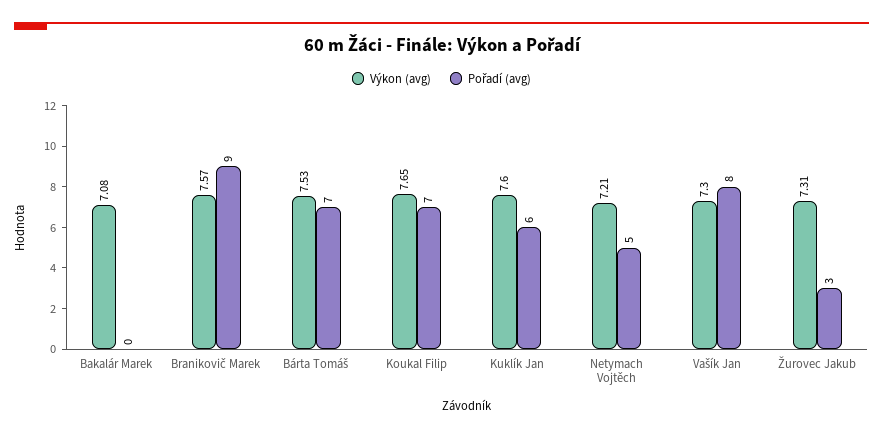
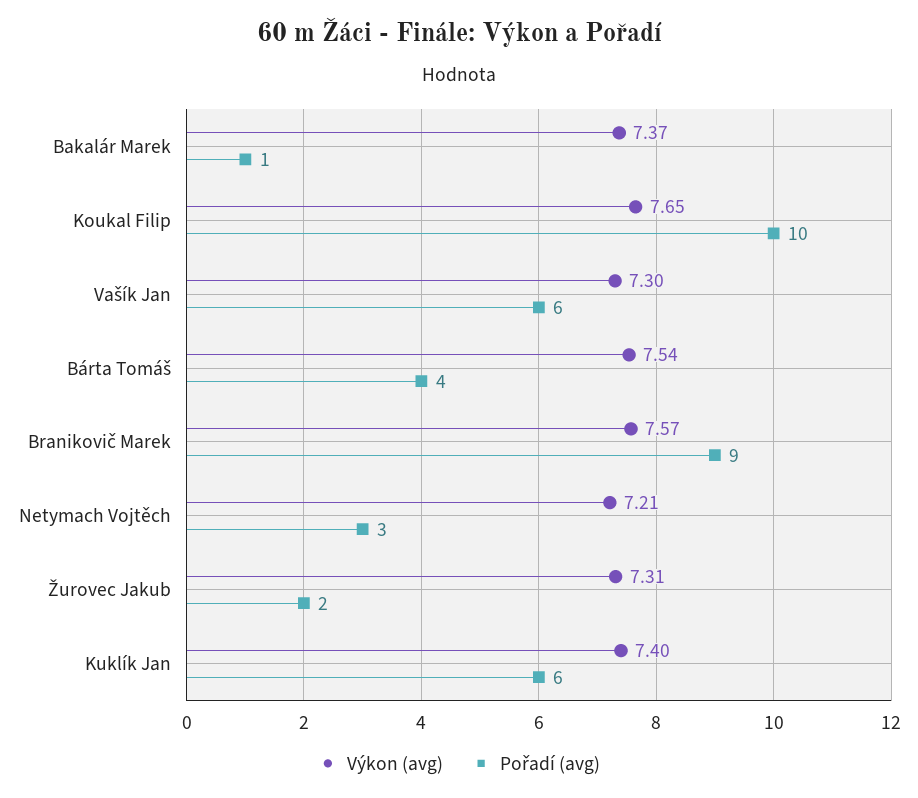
Výkon (avg), Bakalár Marek: 7.08 -> 7.37
Pořadí (avg), Bakalár Marek: 0 -> 1
Výkon (avg), Bárta Tomáš: 7.53 -> 7.54
Pořadí (avg), Bárta Tomáš: 7 -> 4
Pořadí (avg), Koukal Filip: 7 -> 10
Výkon (avg), Kuklík Jan: 7.6 -> 7.4
Pořadí (avg), Netymach Vojtěch: 5 -> 3
Pořadí (avg), Vašík Jan: 8 -> 6
Pořadí (avg), Žurovec Jakub: 3 -> 2

